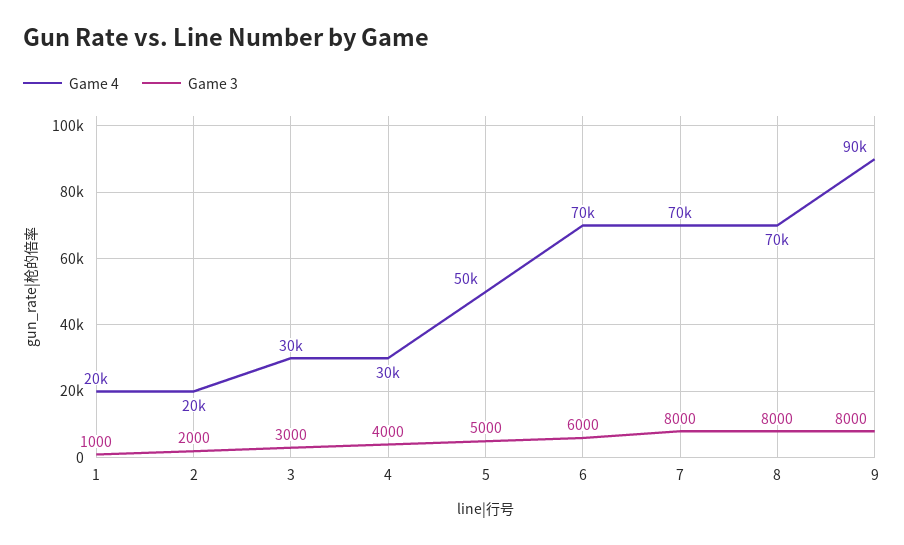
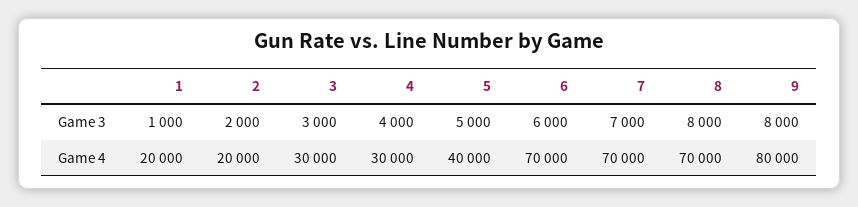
Game 4, 5: 50000 -> 40000
Game 3, 7: 8000 -> 7000
Game 4, 9: 90000 -> 80000

